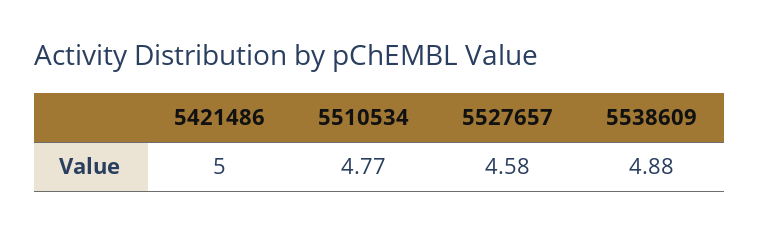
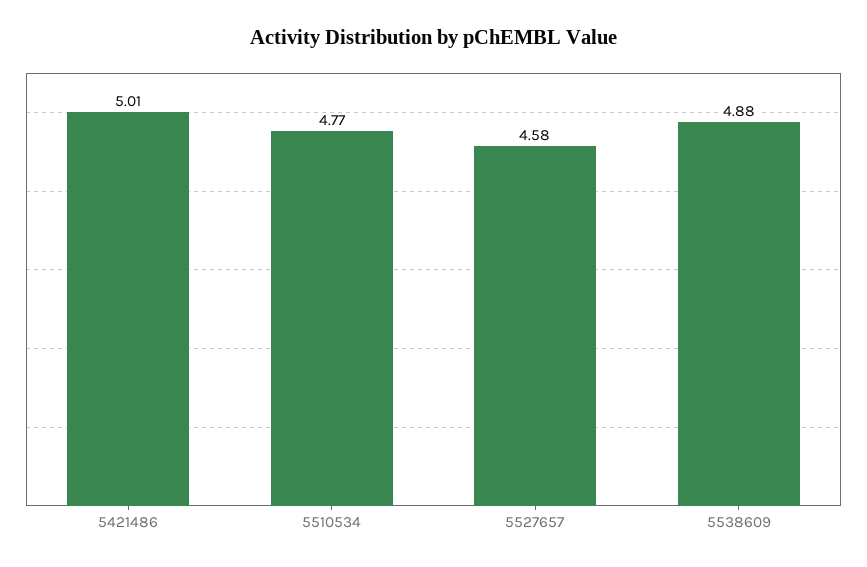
5421486: 5 -> 5.01

